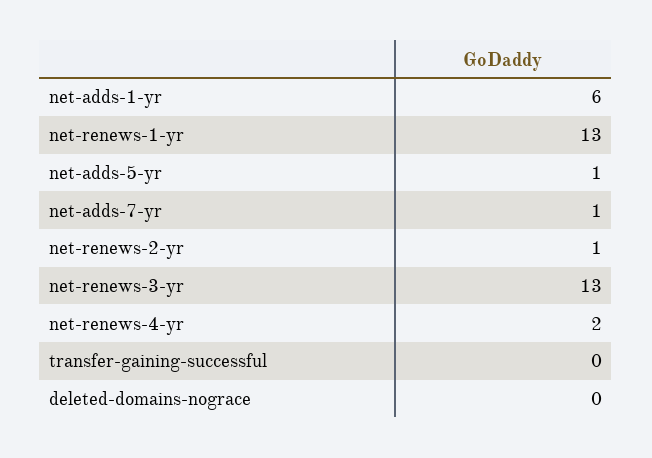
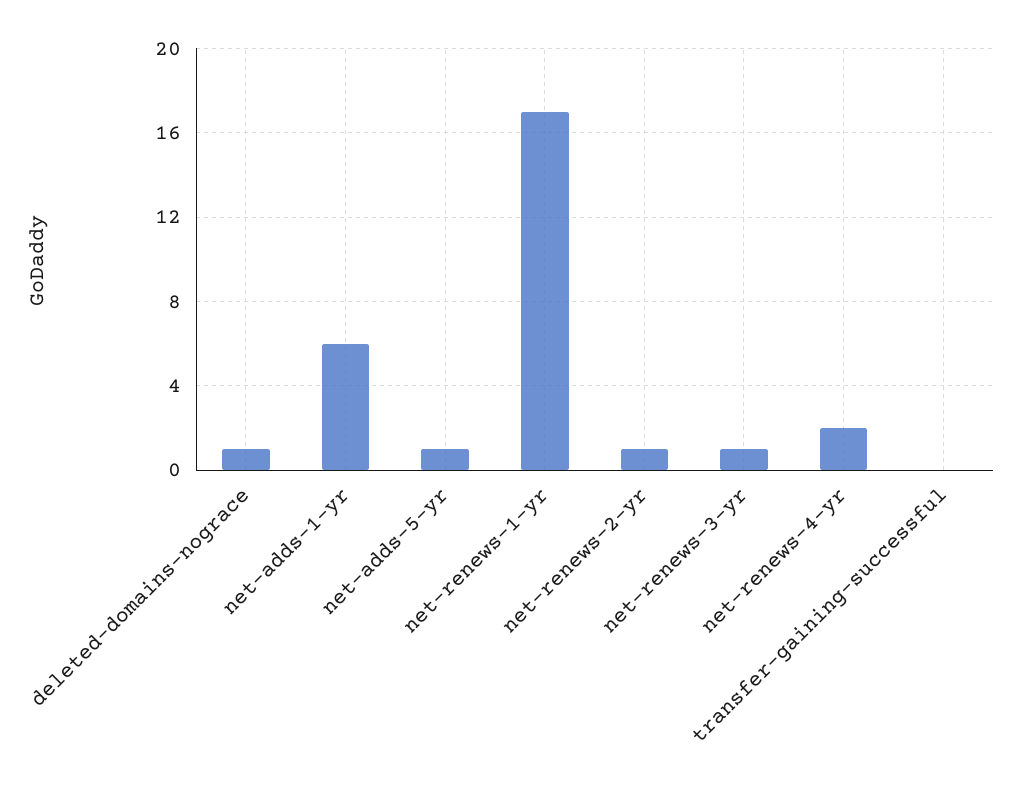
net-renews-1-yr: 13 -> 17
net-adds-7-yr: 1 -> none
net-renews-3-yr: 13 -> 1
deleted-domains-nograce: 0 -> 1

